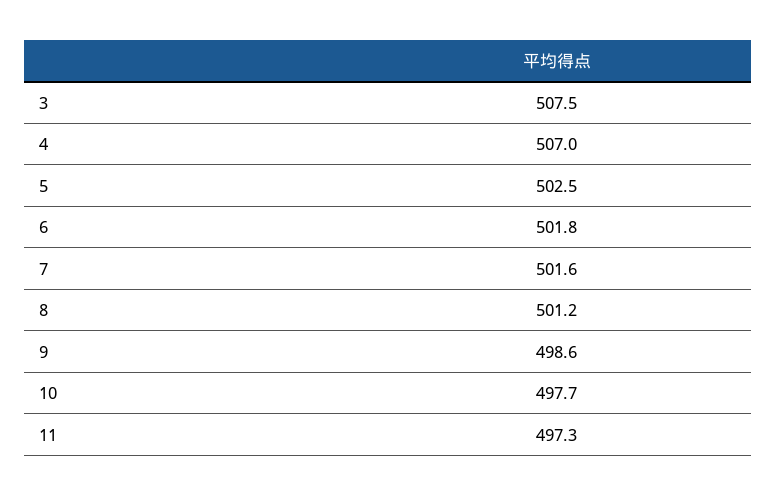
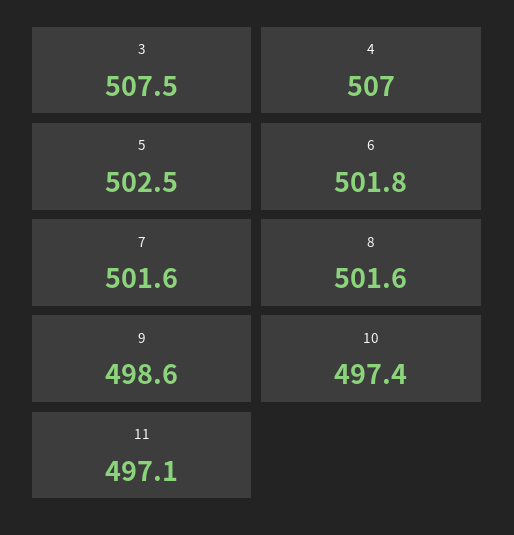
8: 501.2 -> 501.6
10: 497.7 -> 497.4
11: 497.3 -> 497.1

